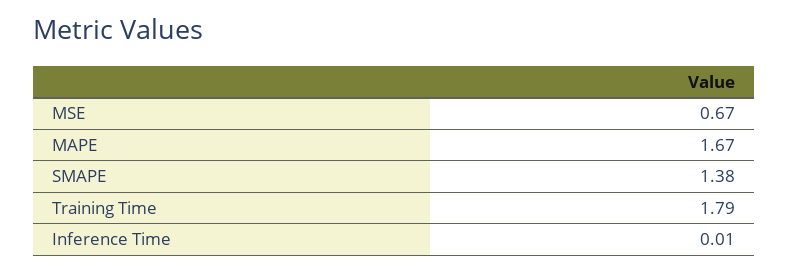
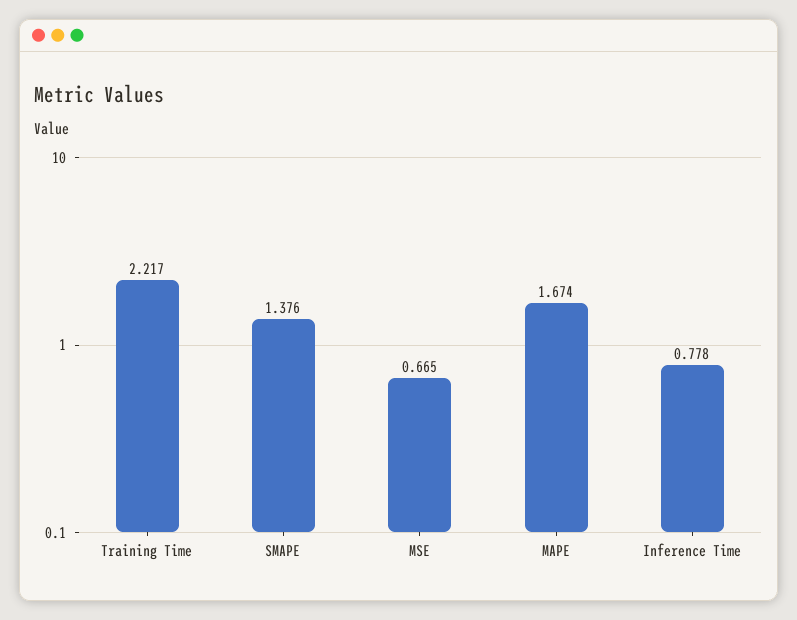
Training Time: 1.79 -> 2.217
Inference Time: 0.01 -> 0.778

